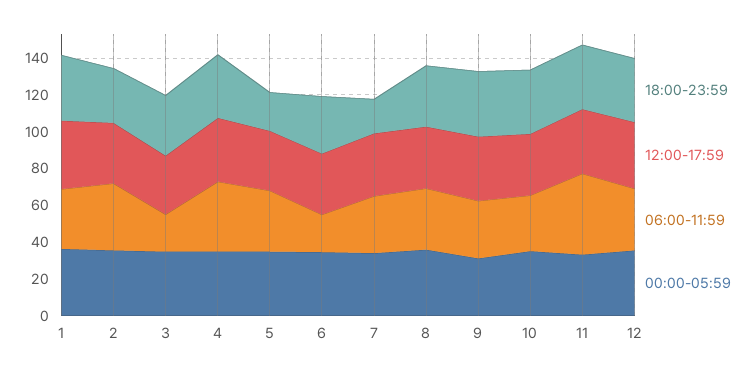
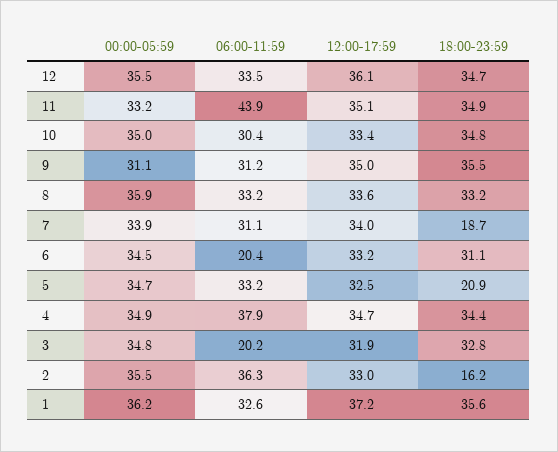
18:00-23:59, 2: 30 -> 16.2

